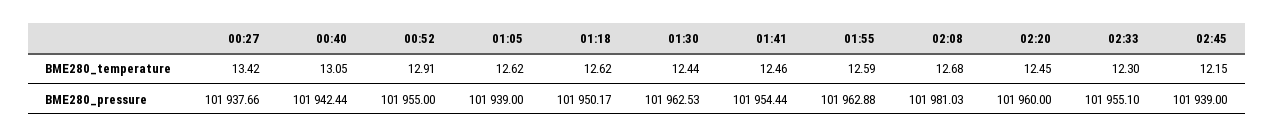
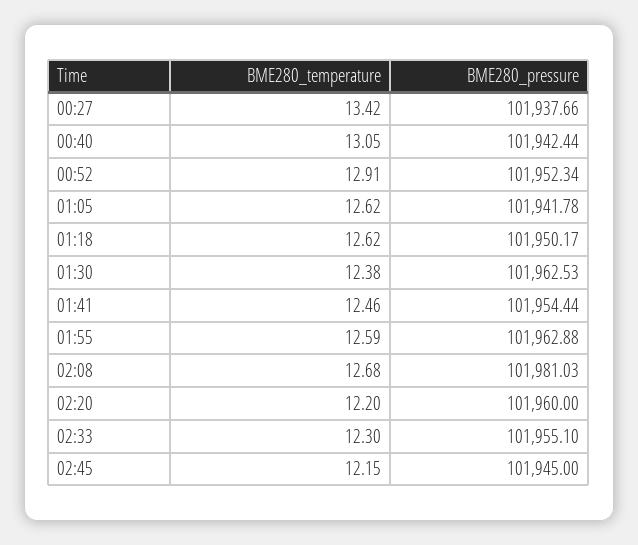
01:30, BME280_temperature: 12.44 -> 12.38
02:20, BME280_temperature: 12.45 -> 12.2
00:52, BME280_pressure: 101955 -> 101952.34
01:05, BME280_pressure: 101939 -> 101941.78
02:45, BME280_pressure: 101939 -> 101945

